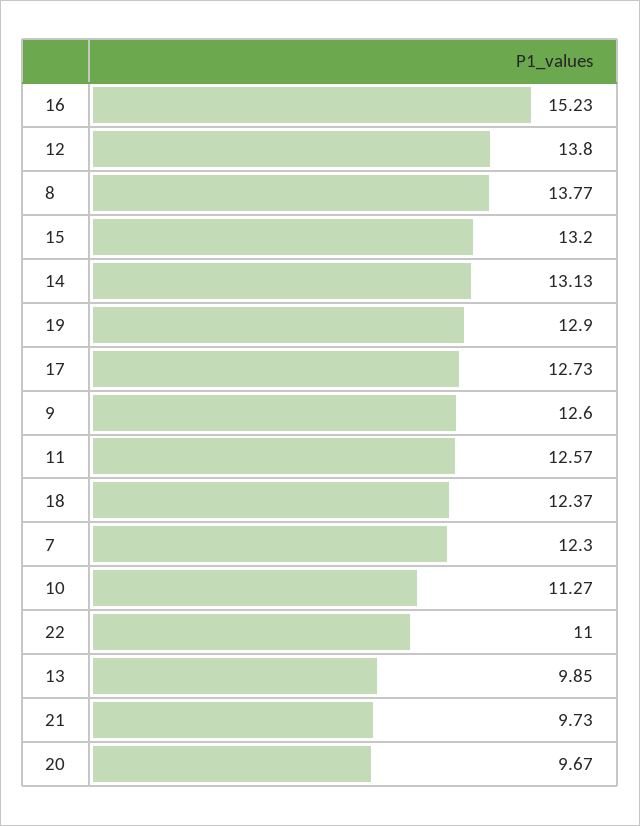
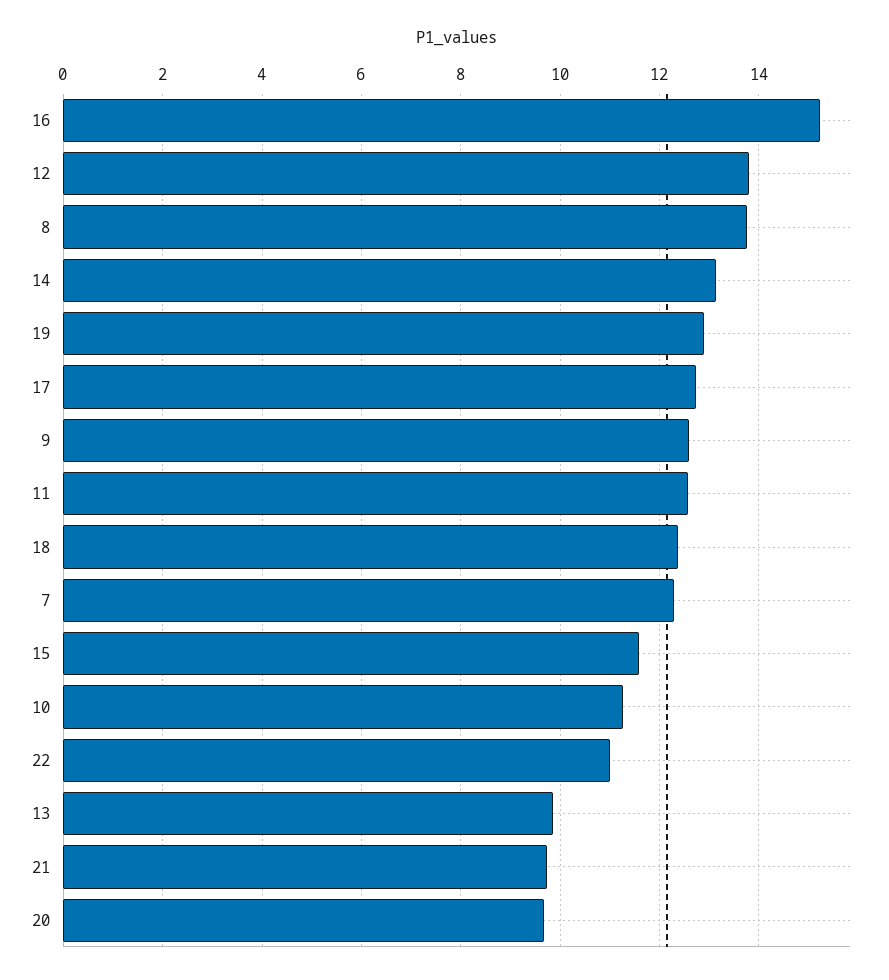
15: 13.2 -> 11.6

